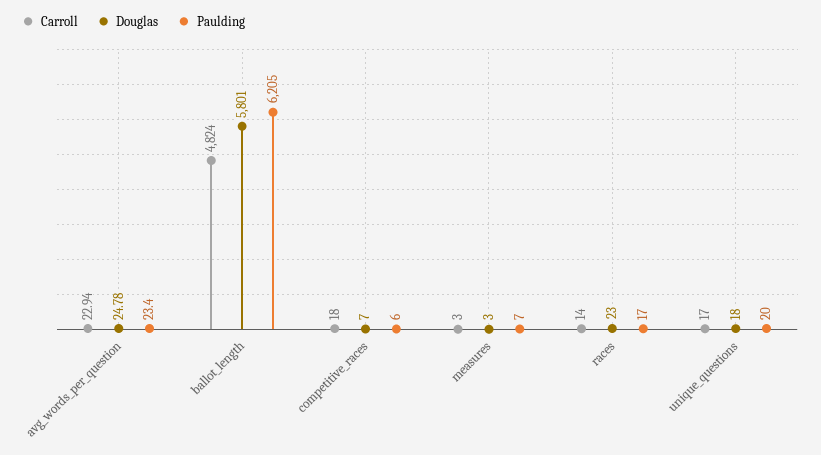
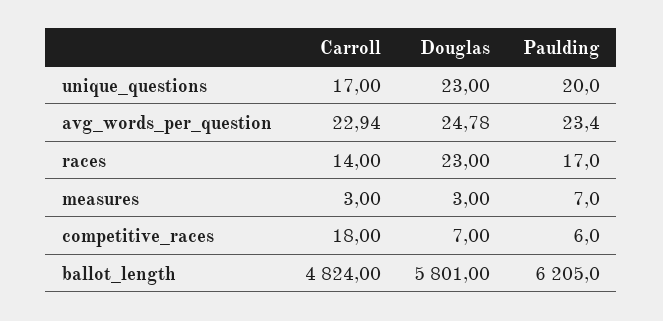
Douglas, unique_questions: 18 -> 23

